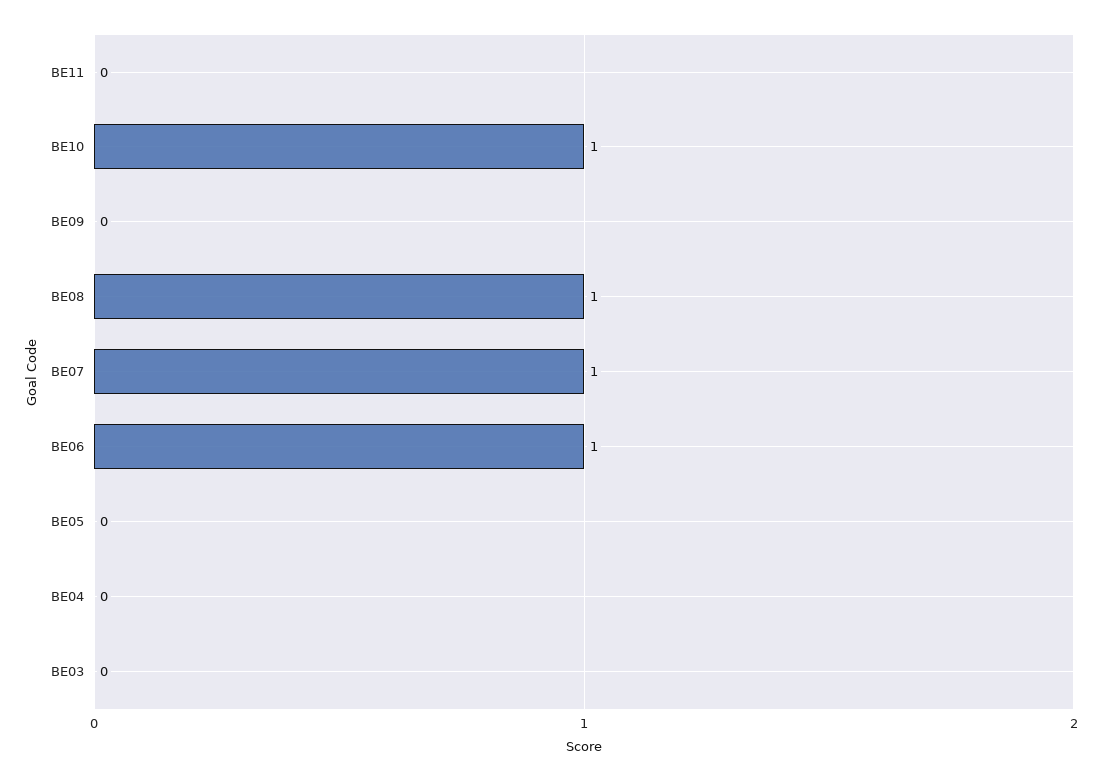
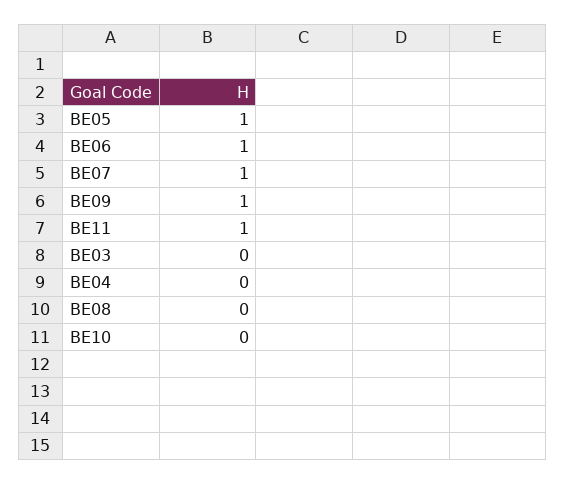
BE11: 0 -> 1
BE10: 1 -> 0
BE09: 0 -> 1
BE08: 1 -> 0
BE05: 0 -> 1

